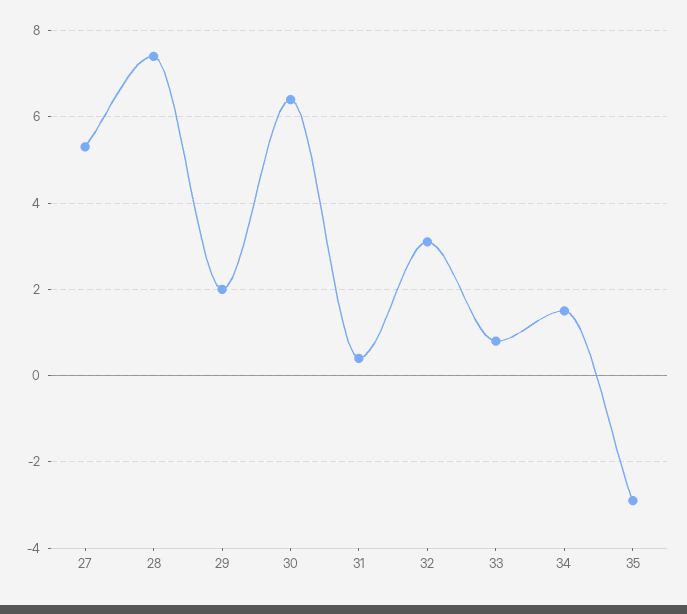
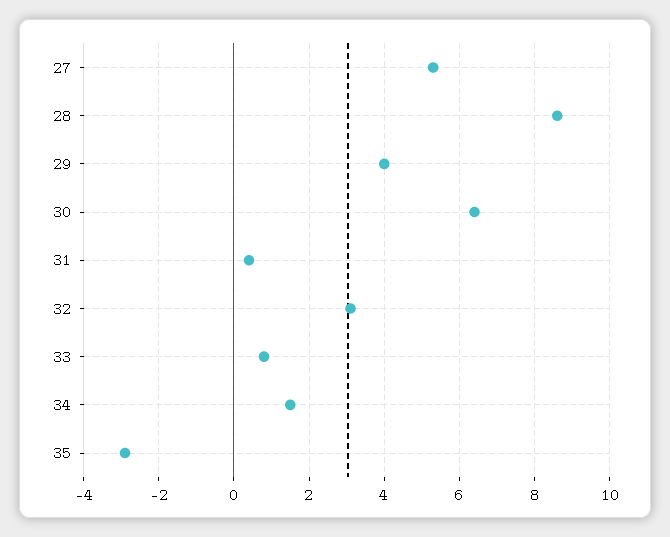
28: 7.5 -> 8.5
29: 2 -> 4

